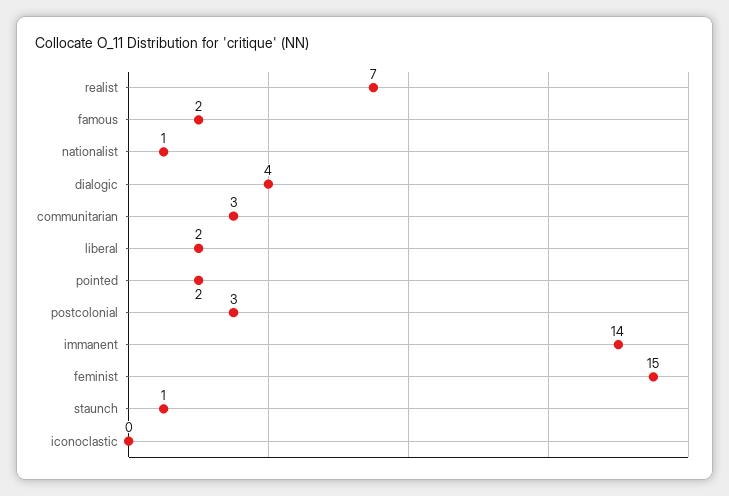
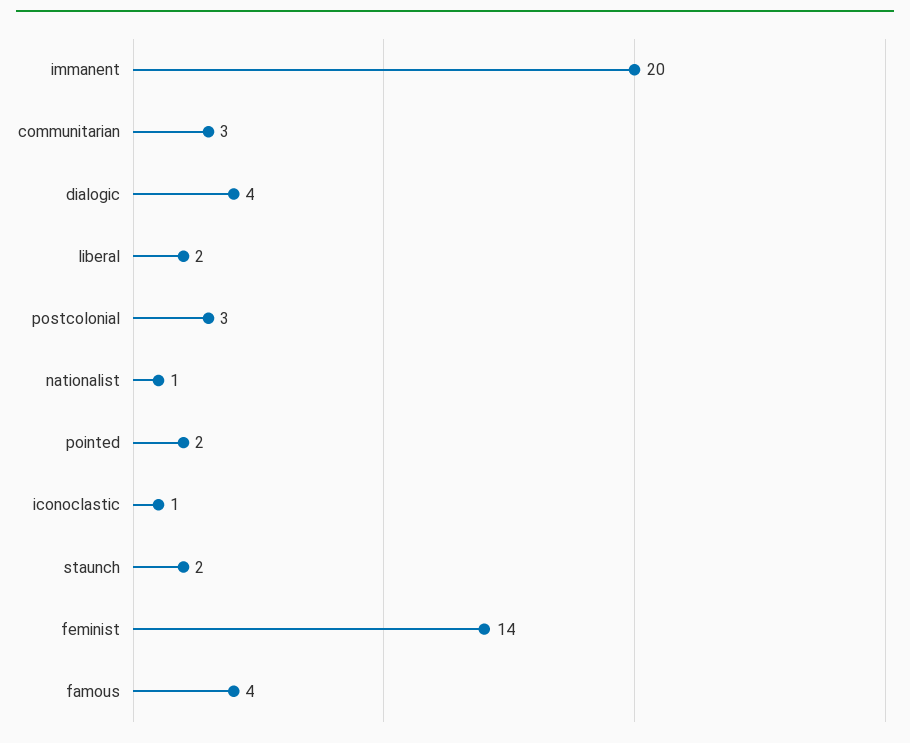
realist: 7 -> none
famous: 2 -> 4
immanent: 14 -> 20
feminist: 15 -> 14
staunch: 1 -> 2
iconoclastic: 0 -> 1

